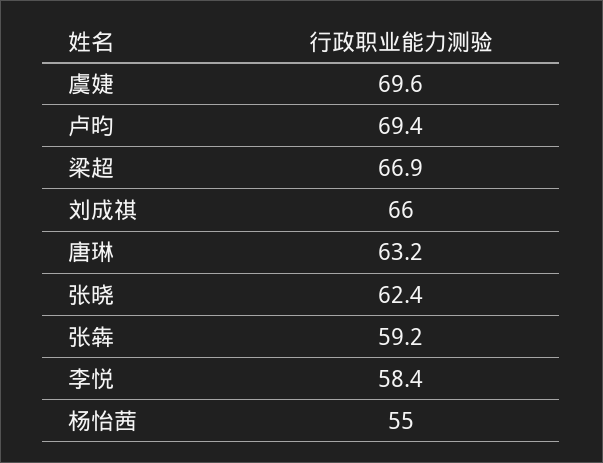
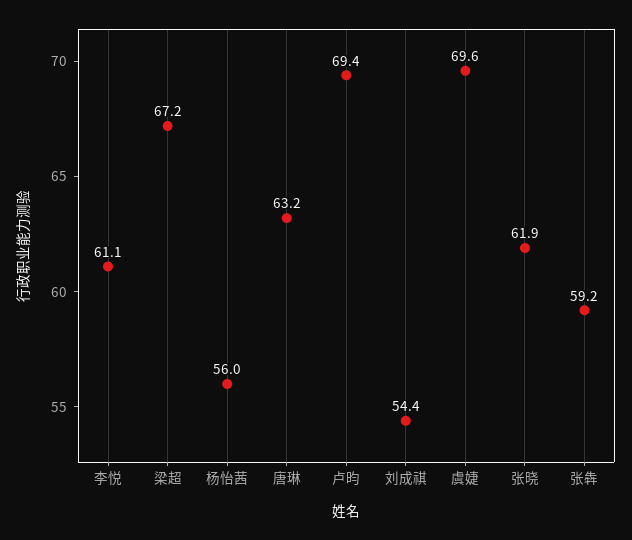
梁超: 66.9 -> 67.2
刘成祺: 66 -> 54.4
张晓: 62.4 -> 61.9
李悦: 58.4 -> 61.1
杨怡茜: 55 -> 56

